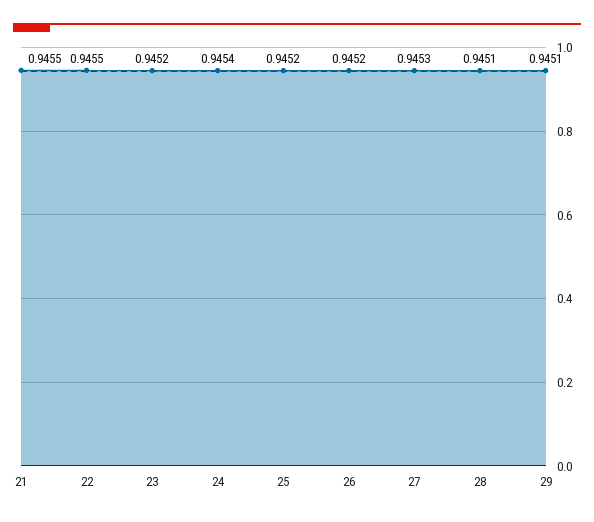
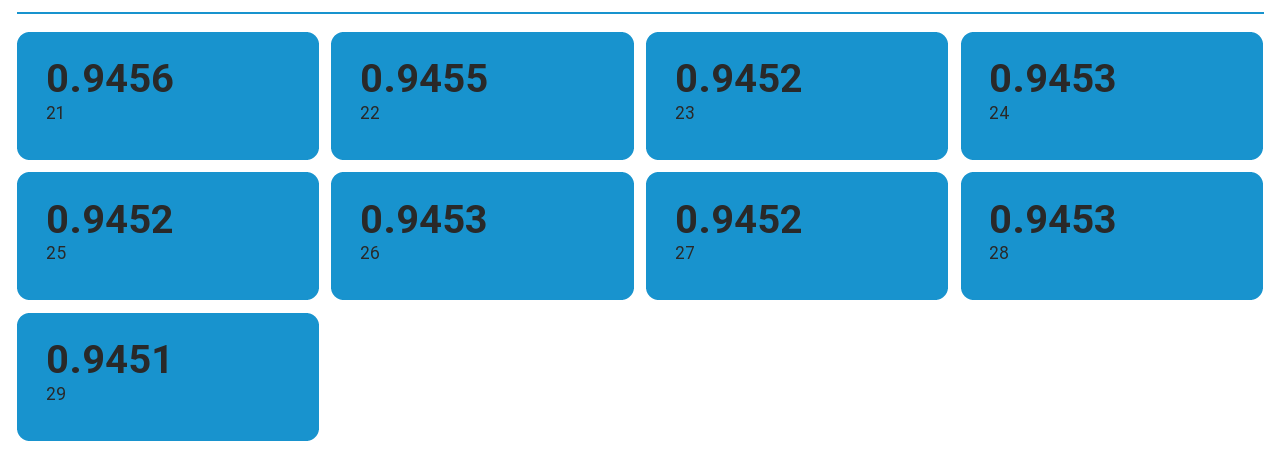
21: 0.9455 -> 0.9456
24: 0.9454 -> 0.9453
26: 0.9452 -> 0.9453
27: 0.9453 -> 0.9452
28: 0.9451 -> 0.9453

